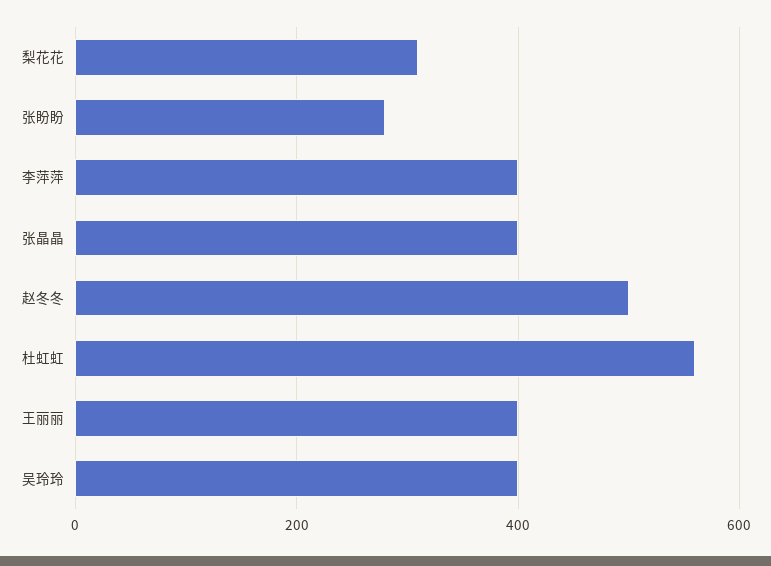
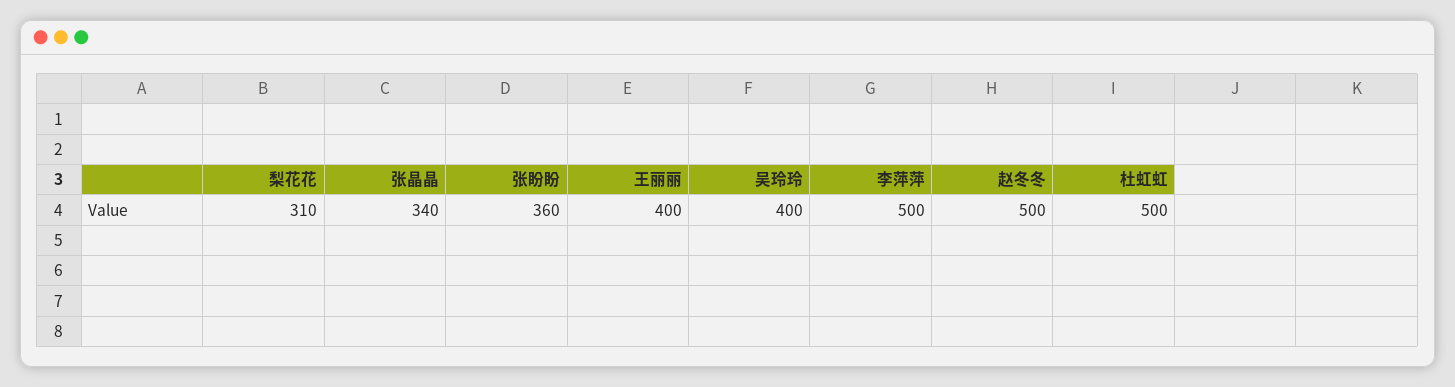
张盼盼: 280 -> 360
李萍萍: 400 -> 500
张晶晶: 400 -> 340
杜虹虹: 560 -> 500

